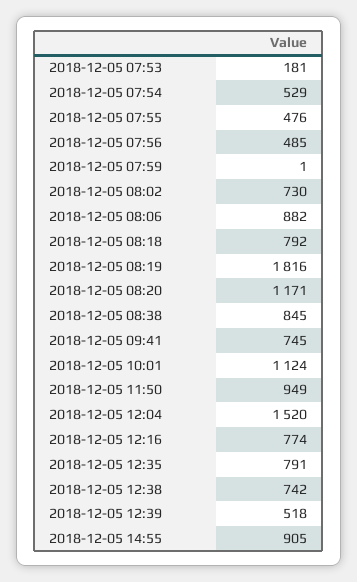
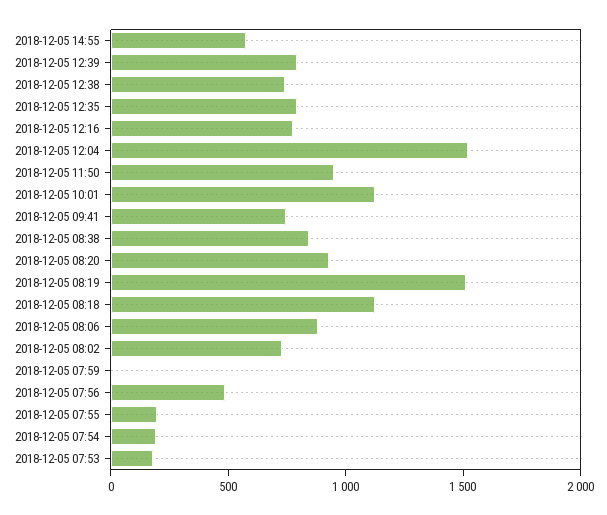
2018-12-05 07:54: 529 -> 200
2018-12-05 07:55: 476 -> 200
2018-12-05 08:18: 792 -> 1100
2018-12-05 08:19: 1816 -> 1500
2018-12-05 08:20: 1171 -> 900
2018-12-05 12:39: 518 -> 800
2018-12-05 14:55: 905 -> 600

